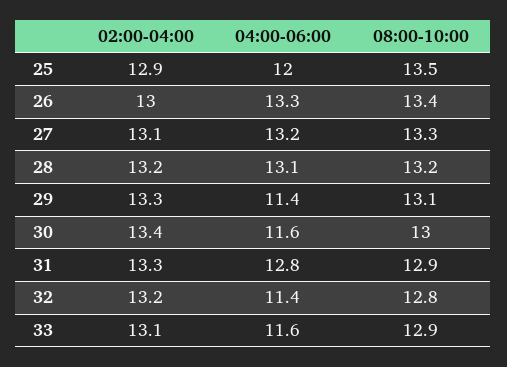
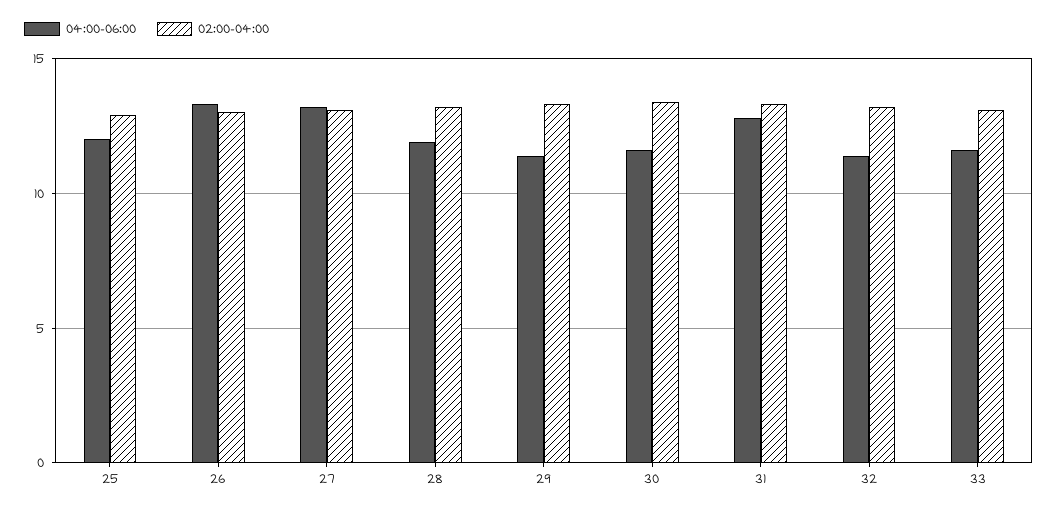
08:00-10:00, 25: 13.5 -> none
08:00-10:00, 26: 13.4 -> none
08:00-10:00, 27: 13.3 -> none
04:00-06:00, 28: 13.1 -> 12
08:00-10:00, 28: 13.2 -> none
08:00-10:00, 29: 13.1 -> none
08:00-10:00, 30: 13 -> none
08:00-10:00, 31: 12.9 -> none
08:00-10:00, 32: 12.8 -> none
08:00-10:00, 33: 12.9 -> none

